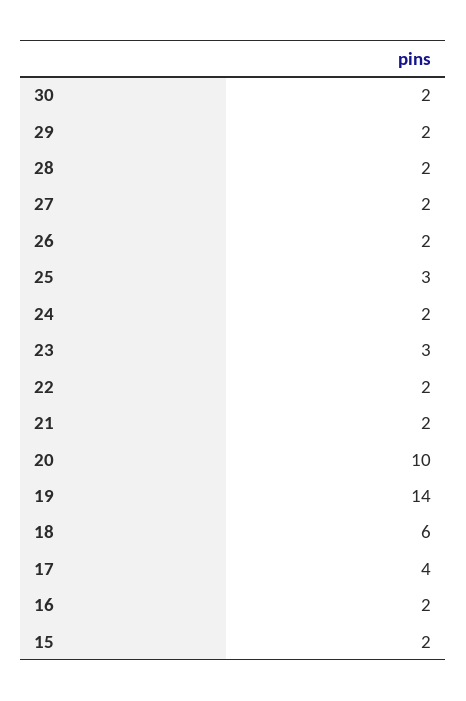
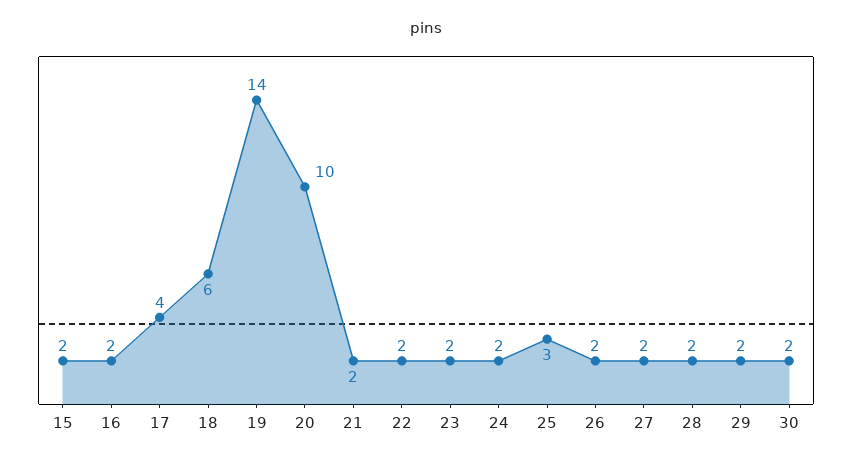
23: 3 -> 2

